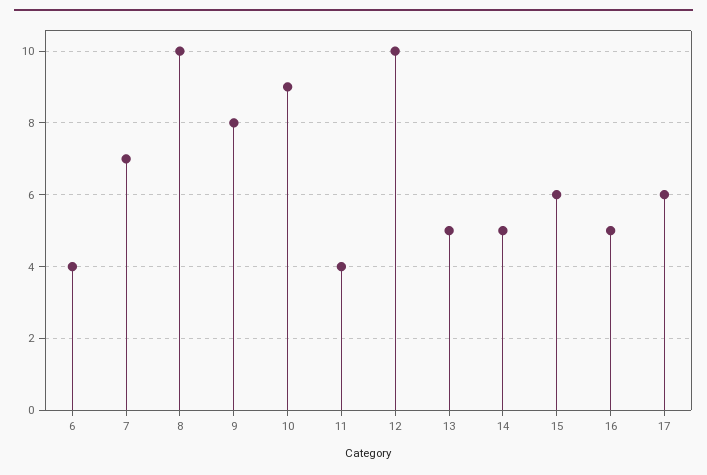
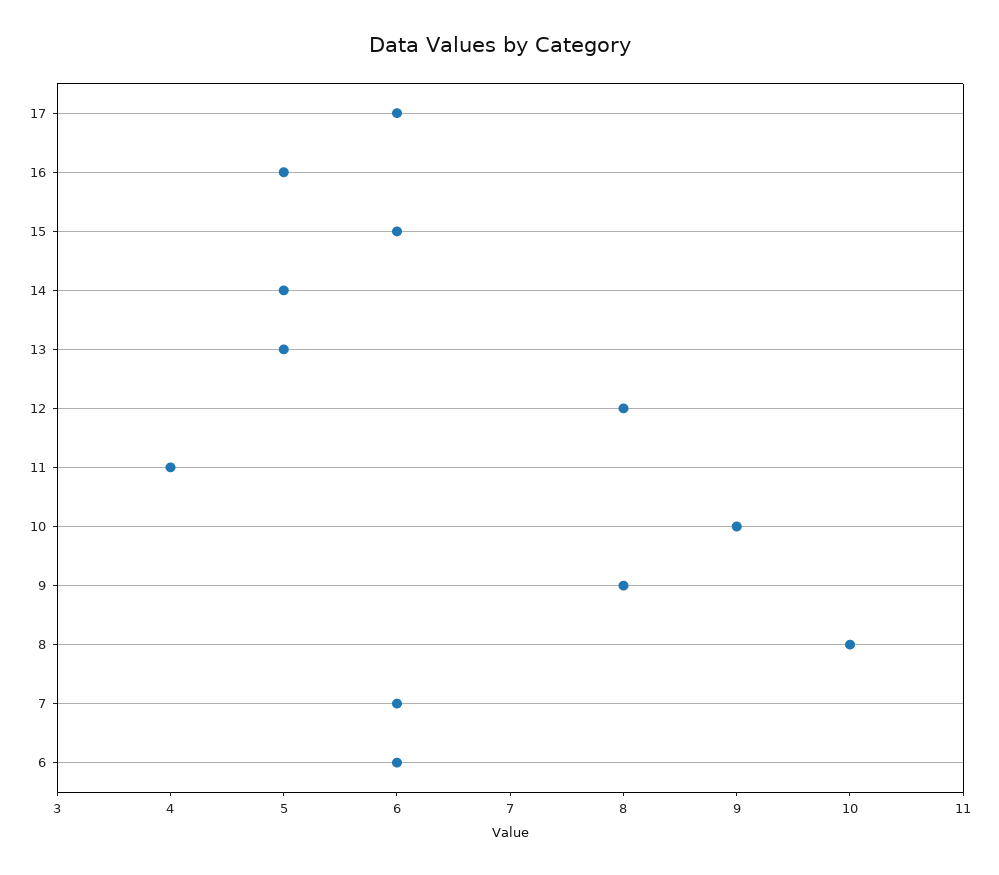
6: 4 -> 6
7: 7 -> 6
12: 10 -> 8

